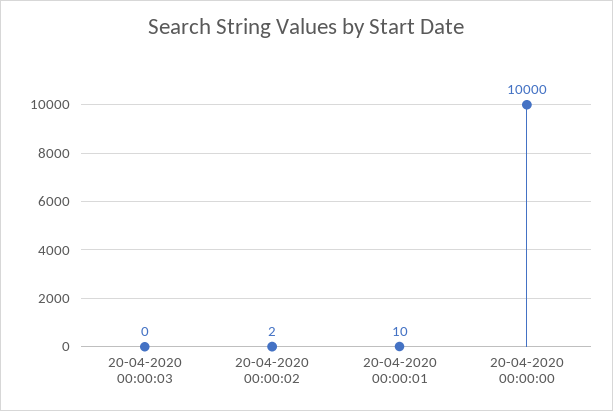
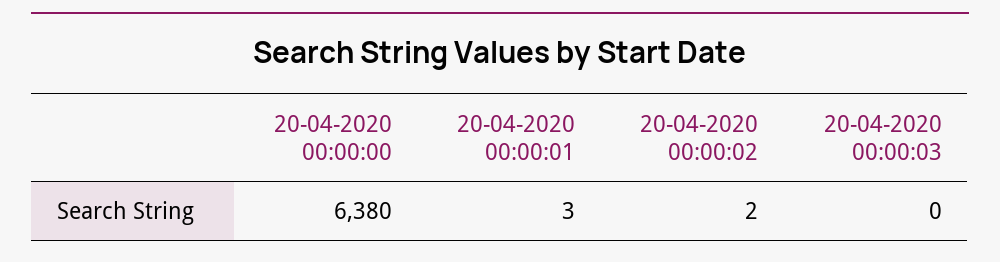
20-04-2020 00:00:01: 10 -> 3
20-04-2020 00:00:00: 10000 -> 6380

